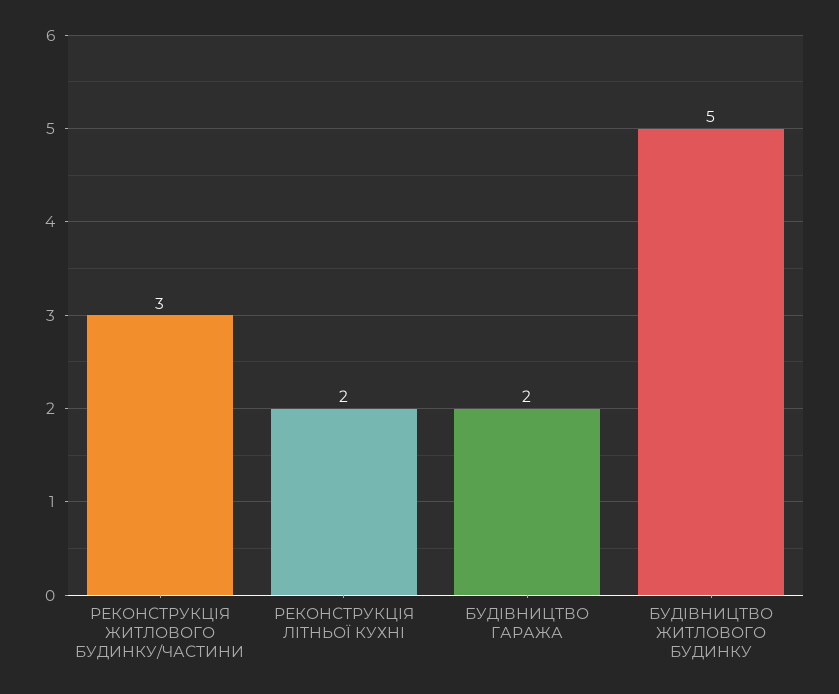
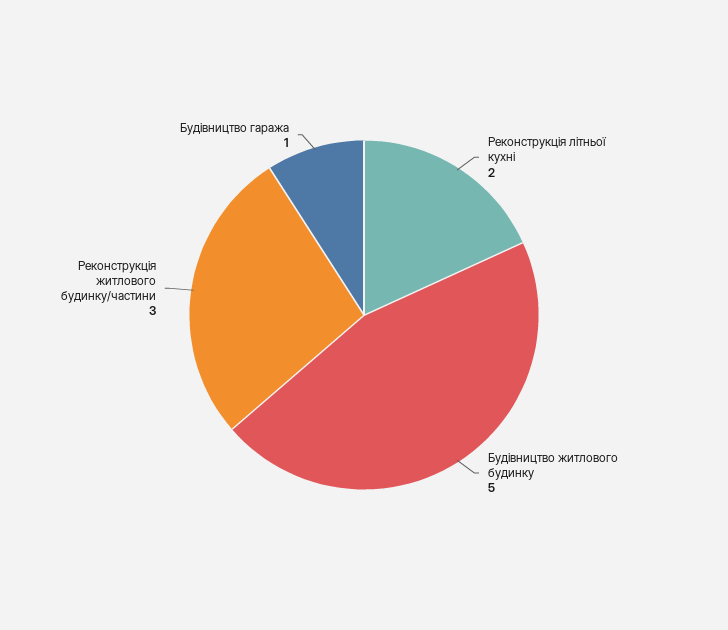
БУДІВНИЦТВО ГАРАЖА: 2 -> 1

